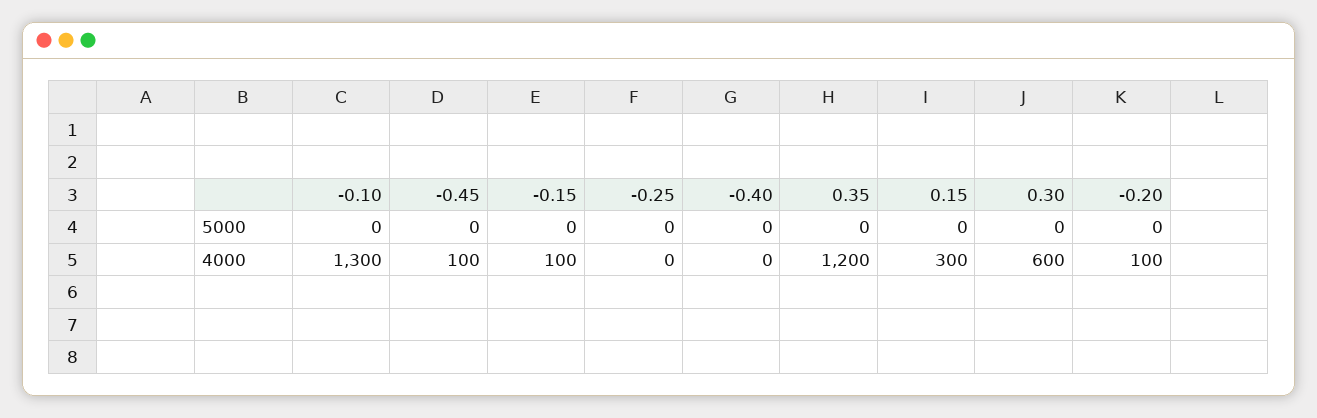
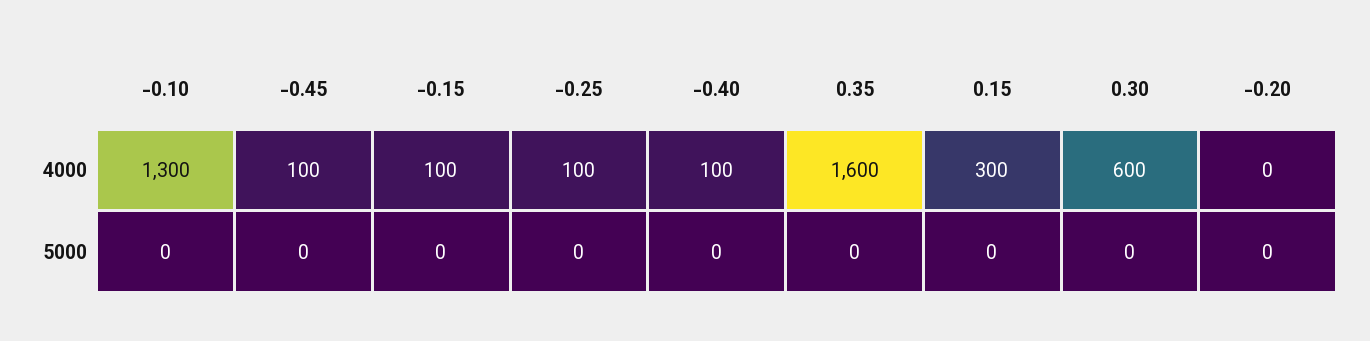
-0.25, 4000: 0 -> 100
-0.40, 4000: 0 -> 100
0.35, 4000: 1200 -> 1600
-0.20, 4000: 100 -> 0

